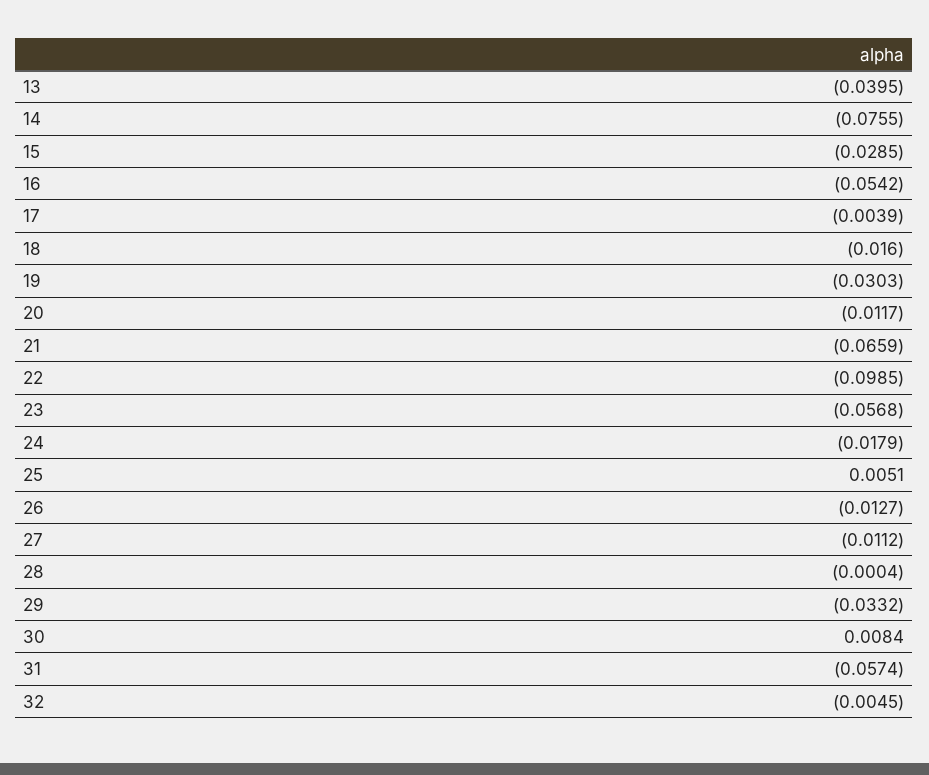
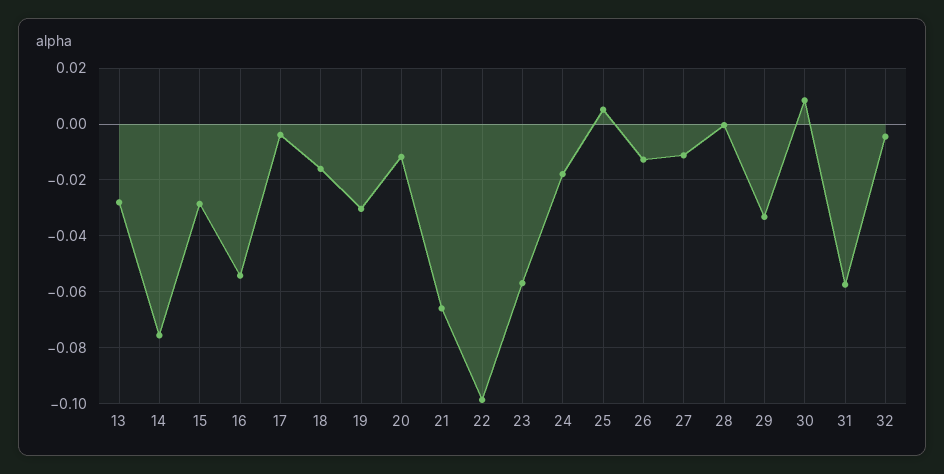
13: -0.0395 -> -0.0275

